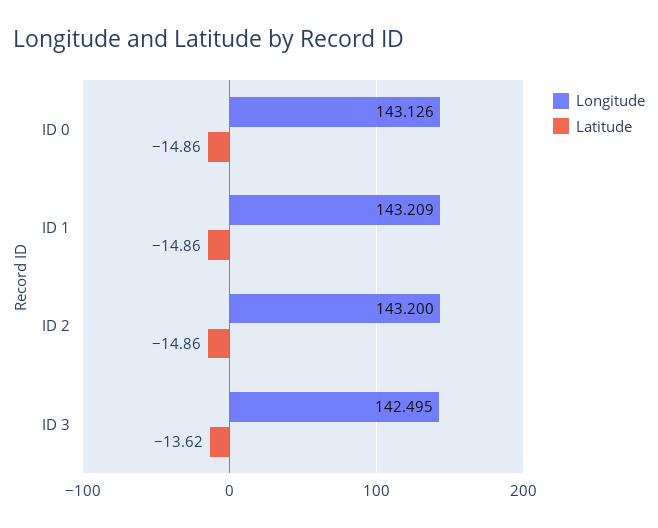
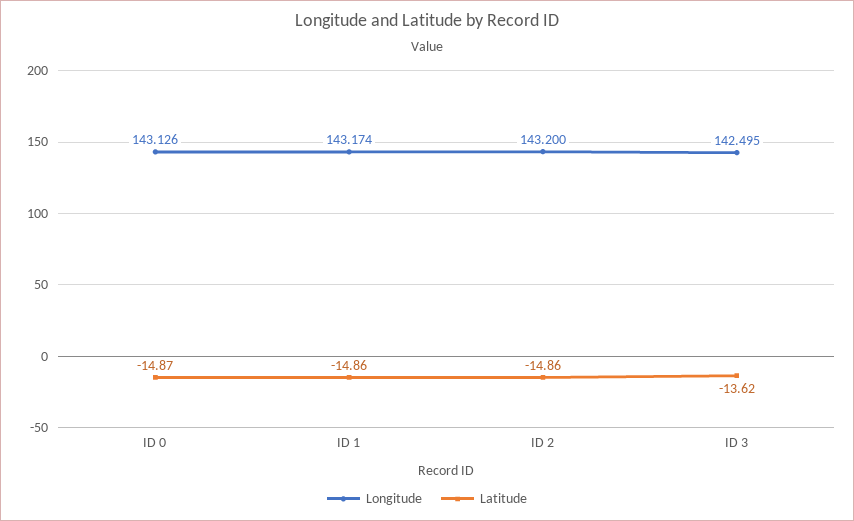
Latitude, ID 0: -14.86 -> -14.87
Longitude, ID 1: 143.209 -> 143.174

